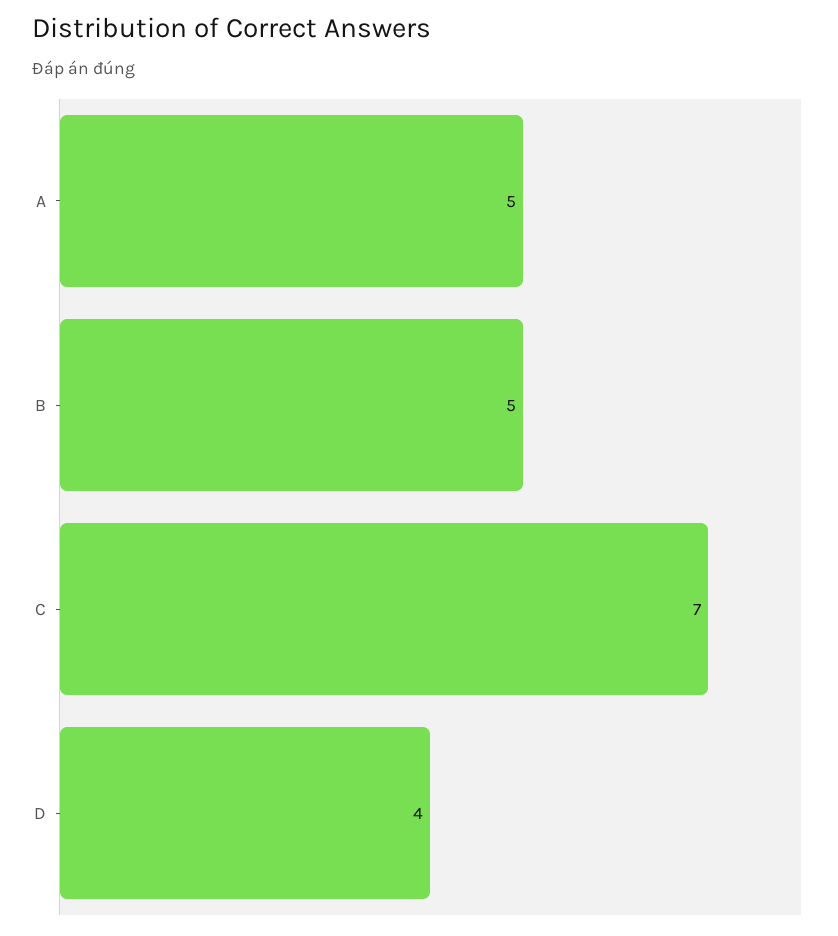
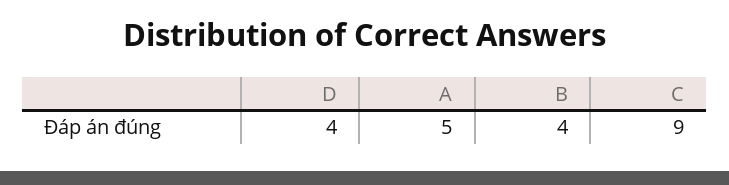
B: 5 -> 4
C: 7 -> 9

